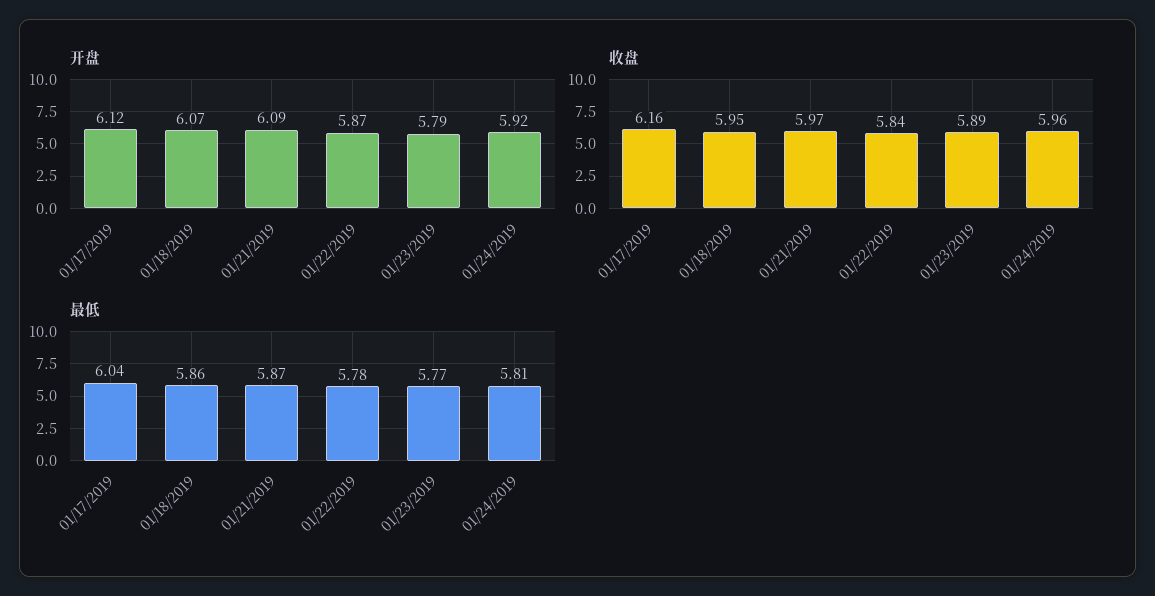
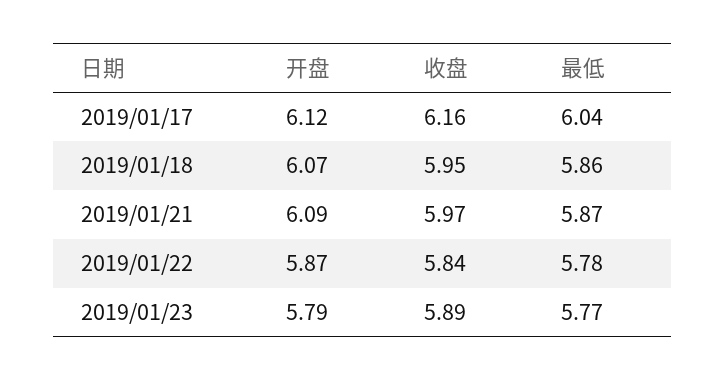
开盘, 01/24/2019: 5.92 -> none
收盘, 01/24/2019: 5.96 -> none
最低, 01/24/2019: 5.81 -> none

